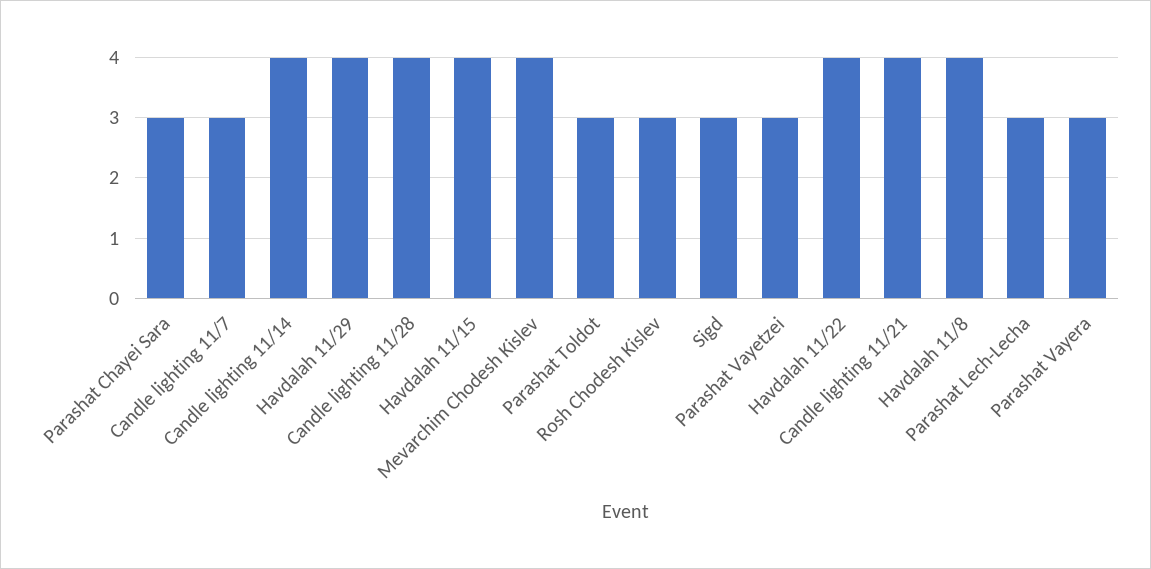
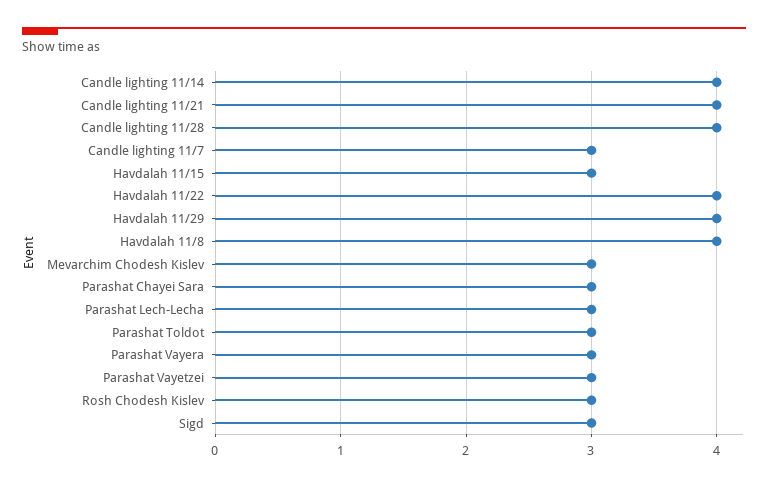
Havdalah 11/15: 4 -> 3
Mevarchim Chodesh Kislev: 4 -> 3

